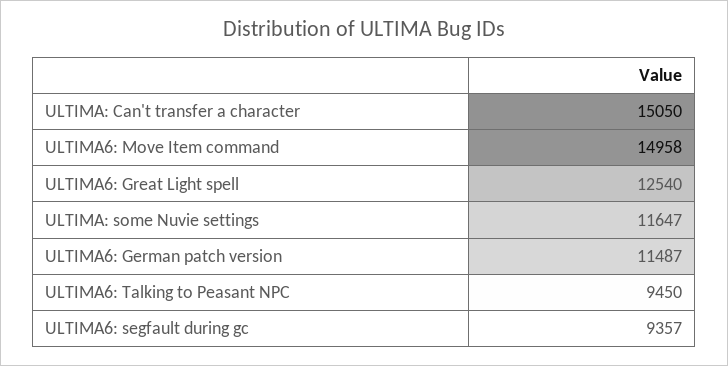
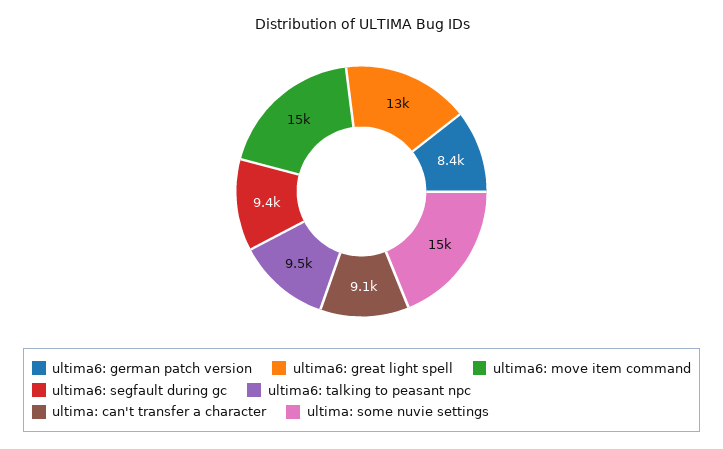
ULTIMA: Can't transfer a character: 15050 -> 9100
ULTIMA: some Nuvie settings: 11647 -> 15000
ULTIMA6: German patch version: 11487 -> 8400

